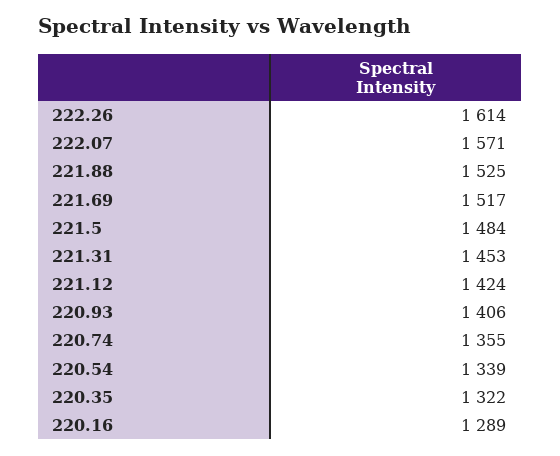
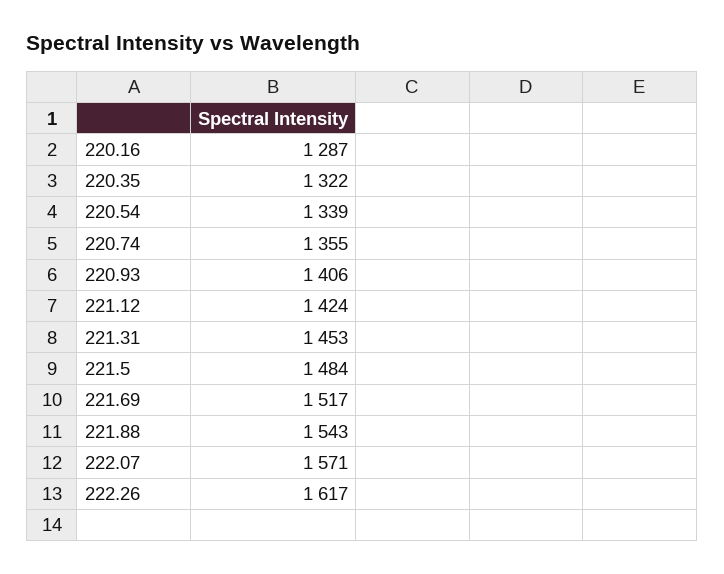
222.26: 1614 -> 1617
221.88: 1525 -> 1543
220.16: 1289 -> 1287

